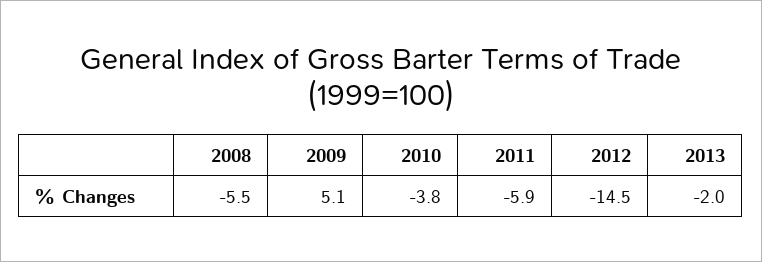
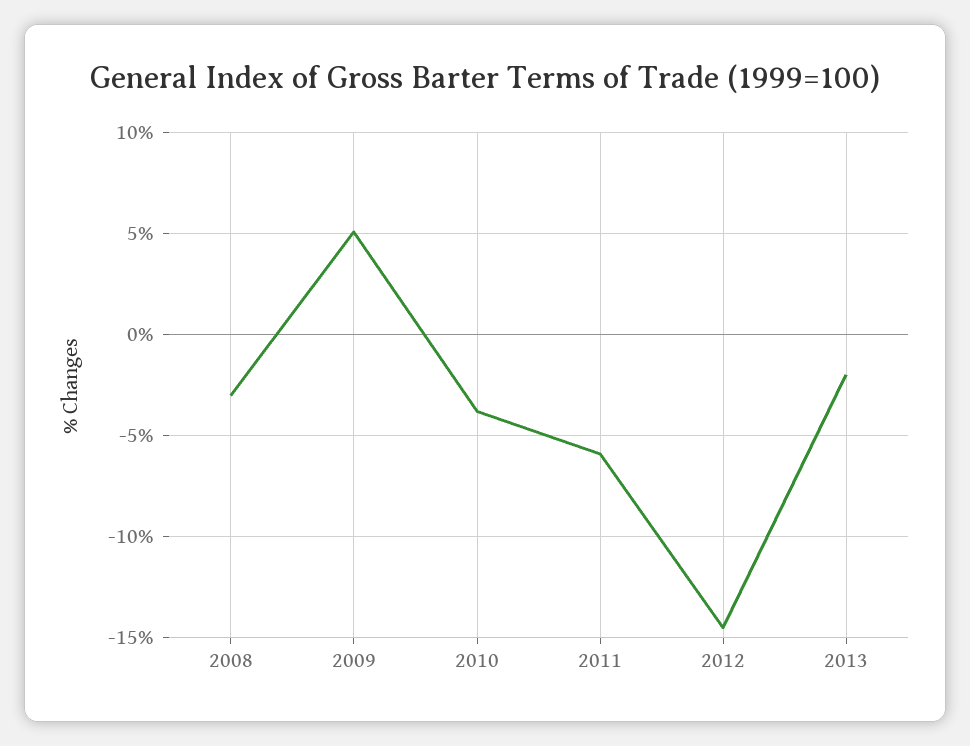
2008: -5.5 -> -3

